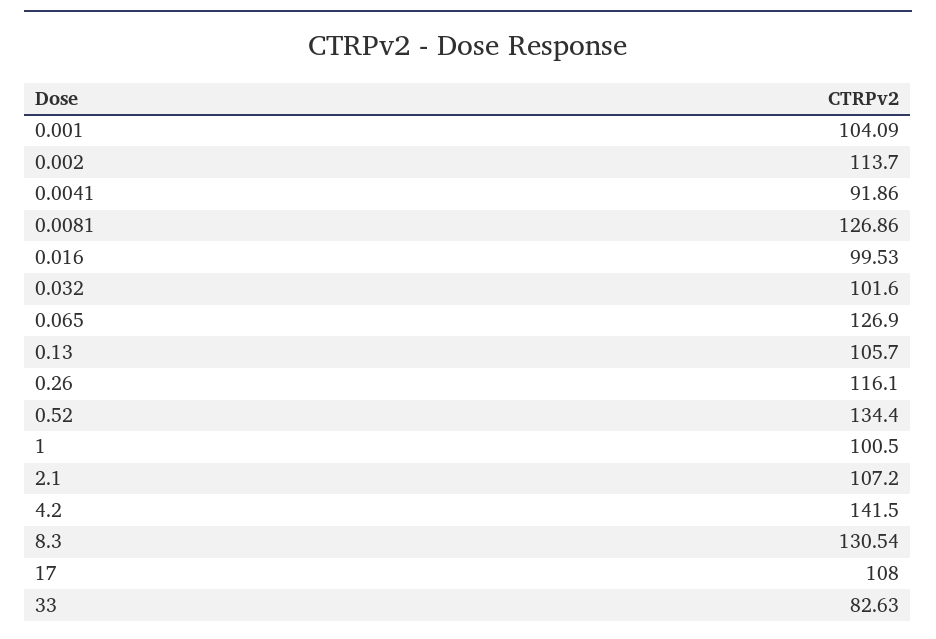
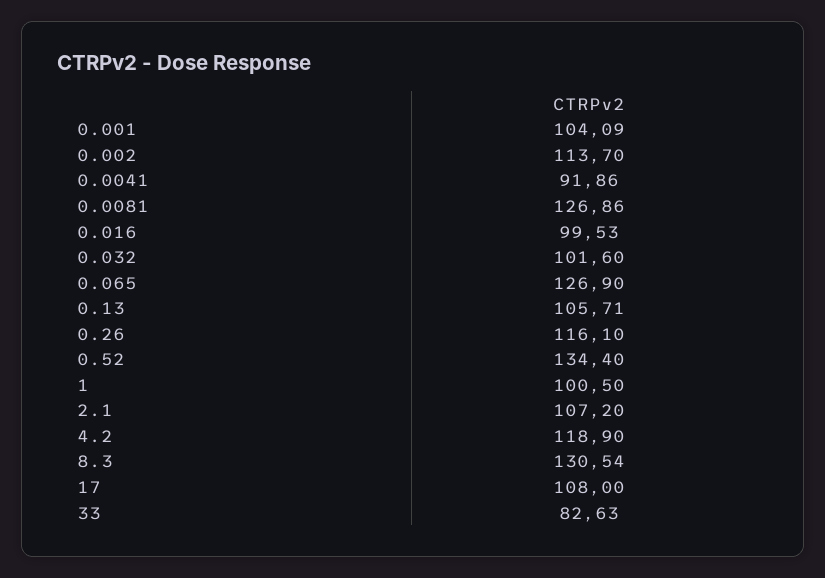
0.13: 105.7 -> 105.71
4.2: 141.5 -> 118.9

